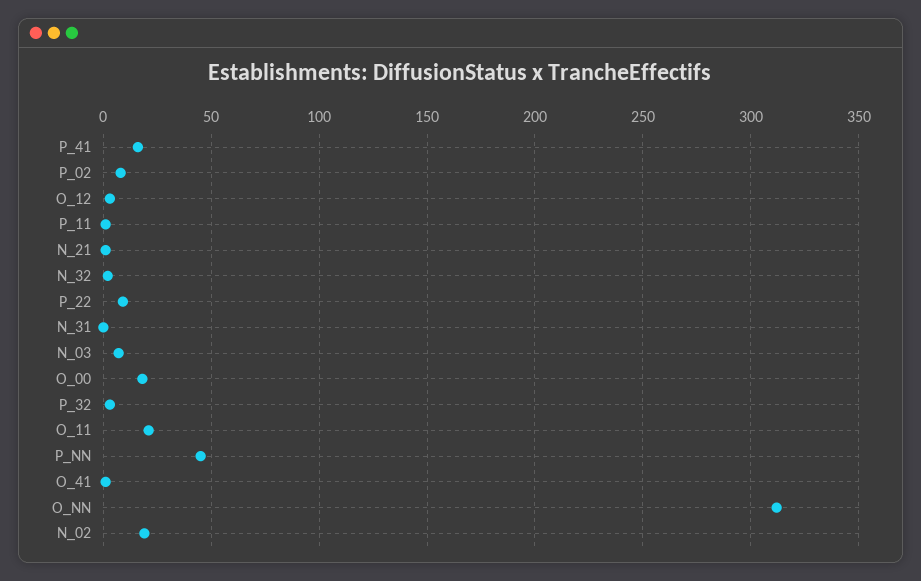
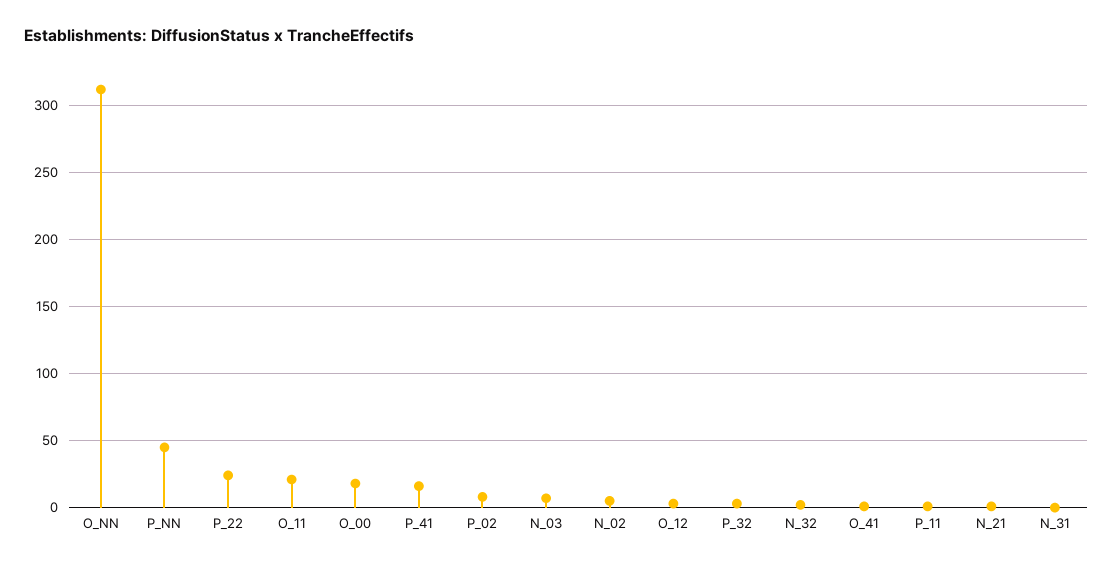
P_22: 10 -> 25
N_02: 20 -> 5

